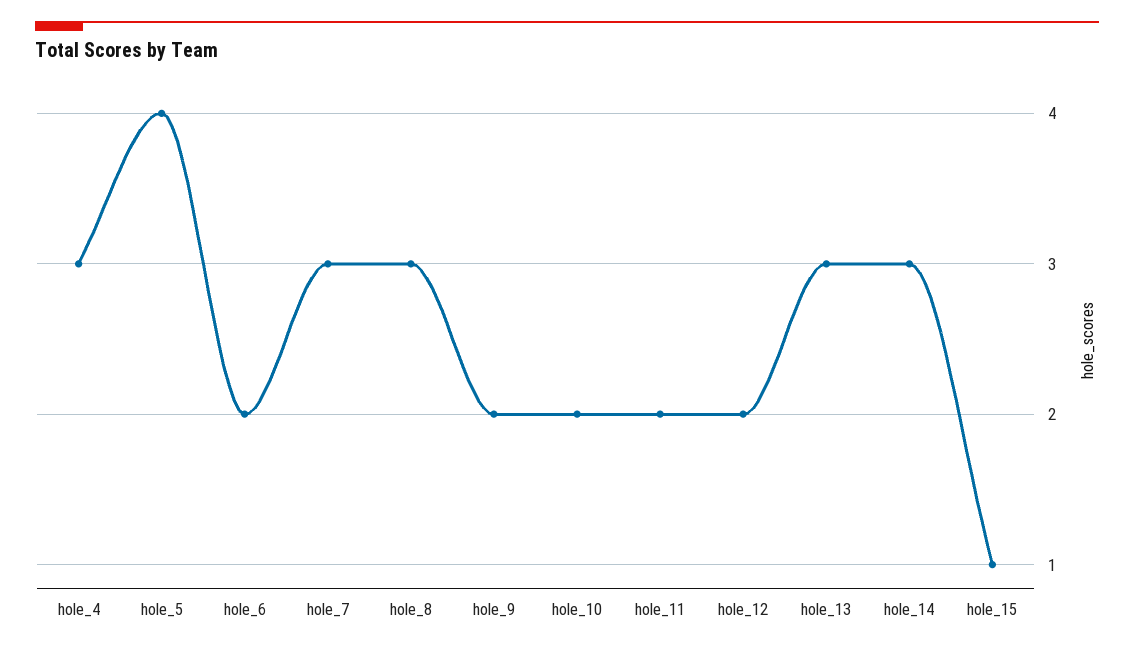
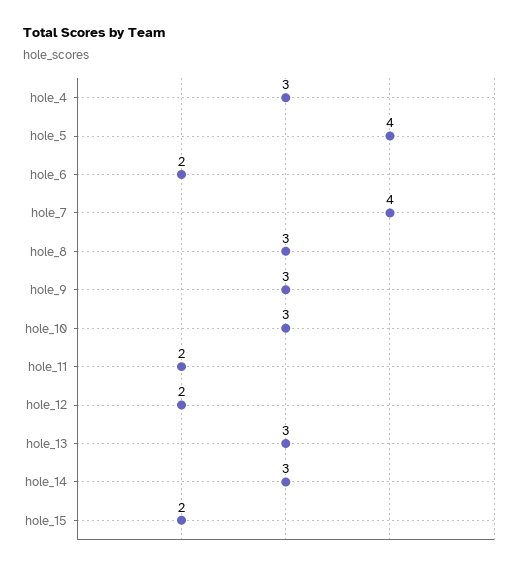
hole_7: 3 -> 4
hole_9: 2 -> 3
hole_10: 2 -> 3
hole_15: 1 -> 2

